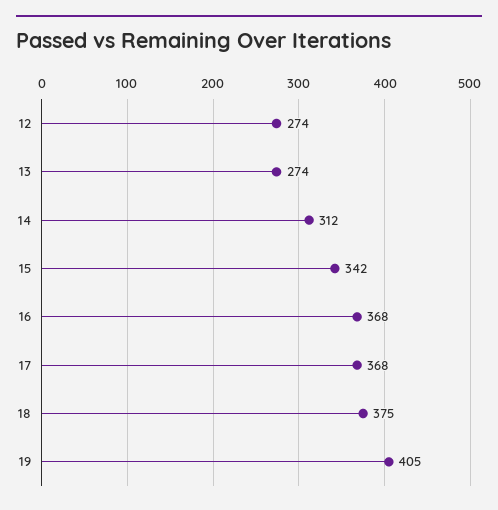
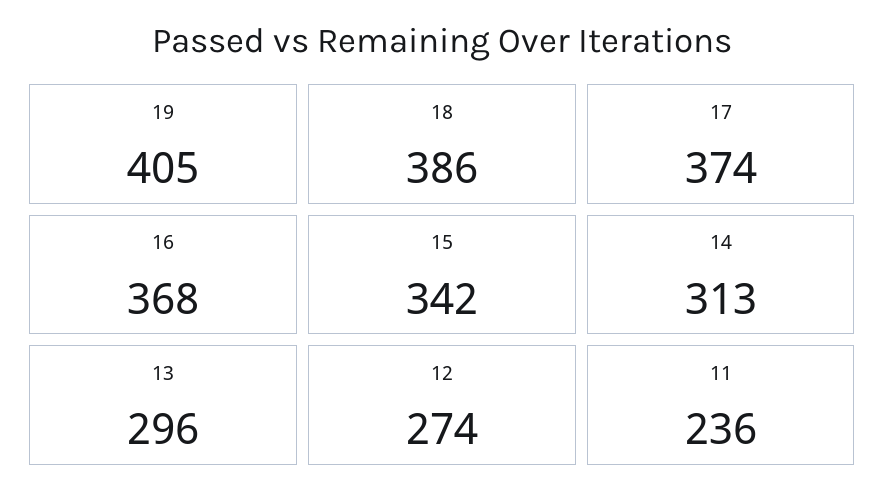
13: 274 -> 296
14: 312 -> 313
17: 368 -> 374
18: 375 -> 386
11: none -> 236

